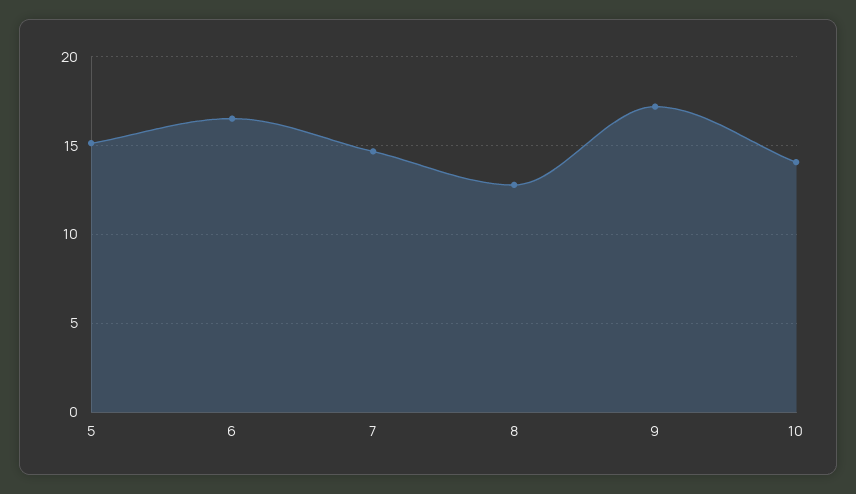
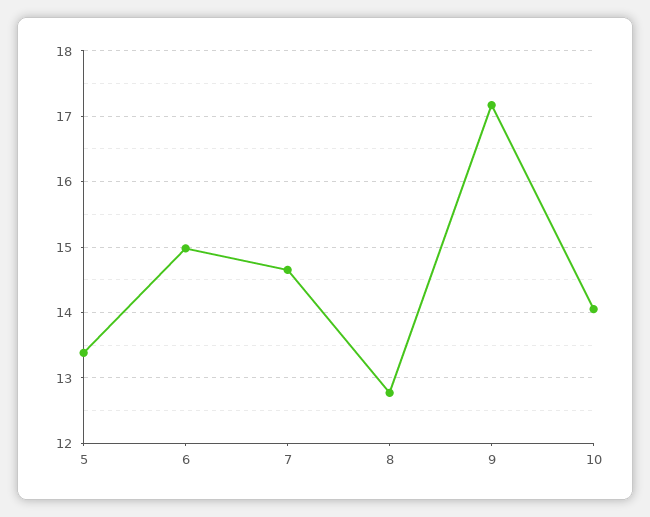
5: 15 -> 13.4
6: 16.5 -> 15

